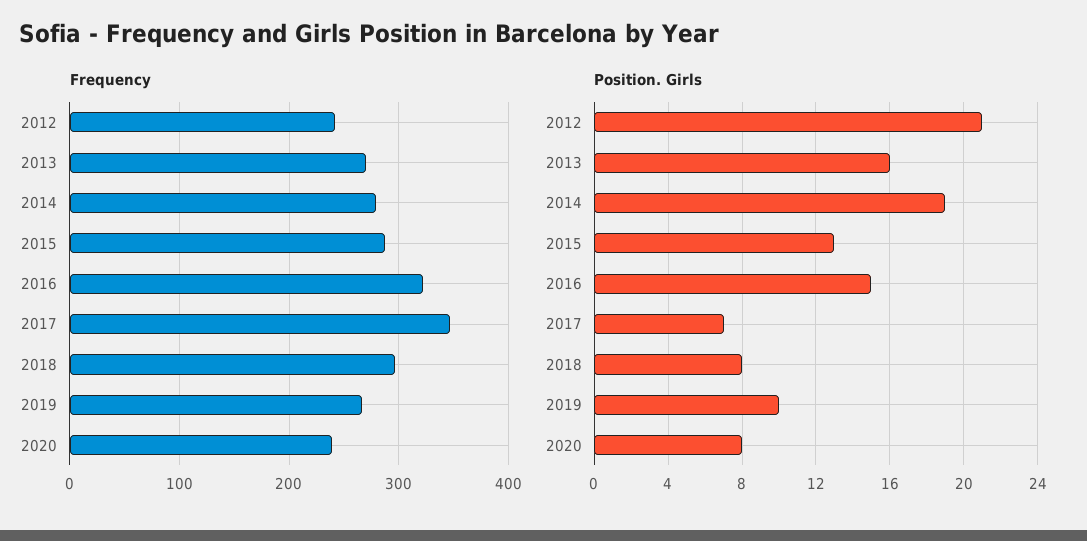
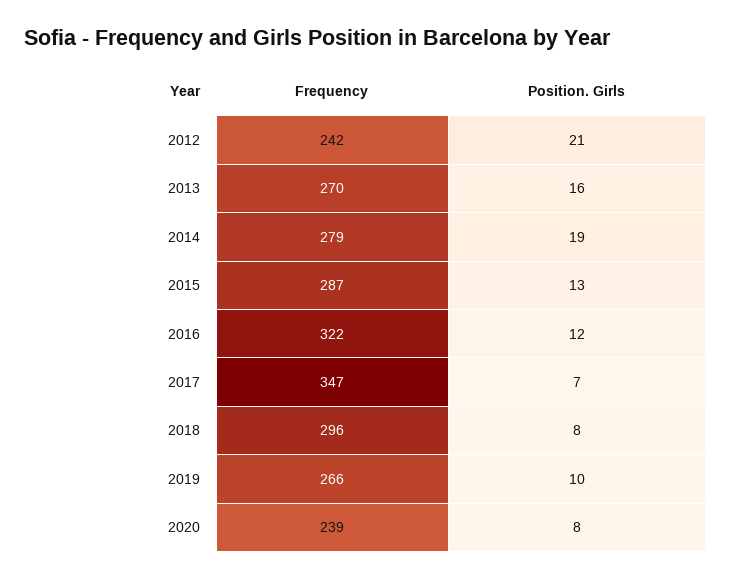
Position. Girls, 2016: 15 -> 12

